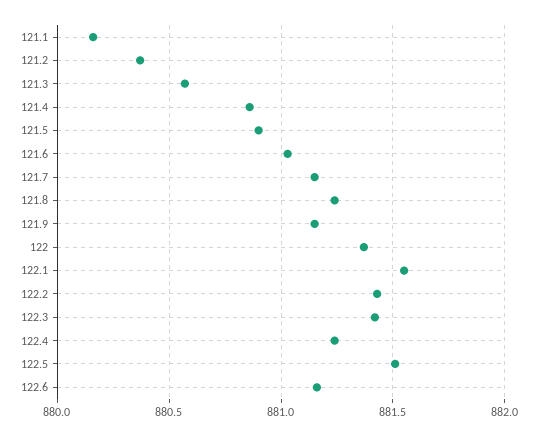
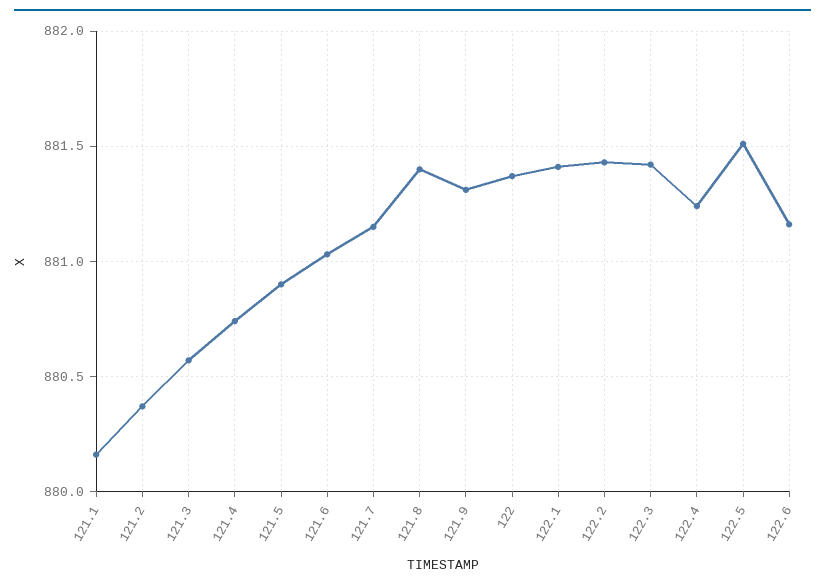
121.4: 880.85 -> 880.75
121.8: 881.25 -> 881.4
121.9: 881.15 -> 881.3
122.1: 881.55 -> 881.4

